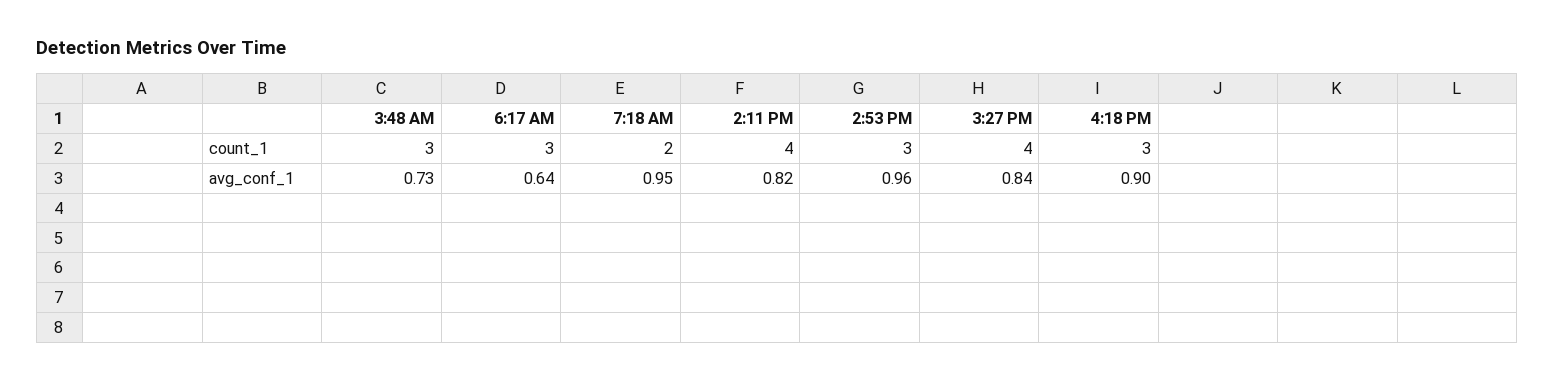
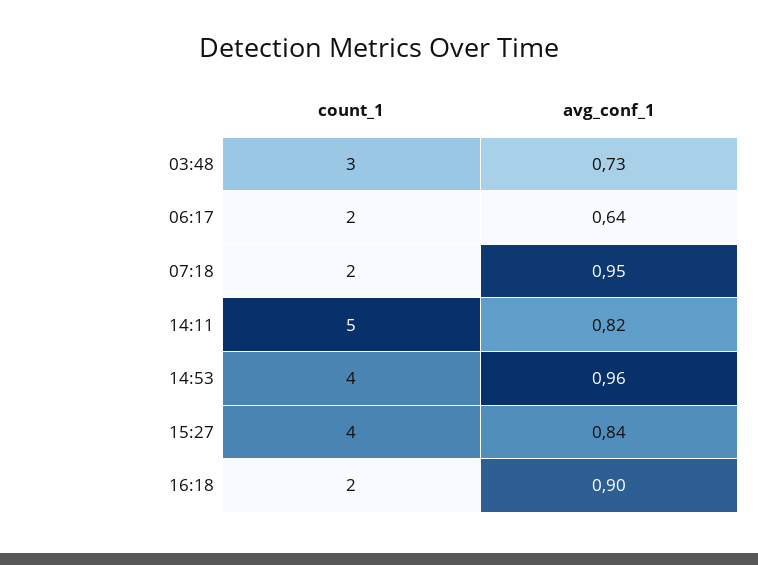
6:17 AM, count_1: 3 -> 2
2:11 PM, count_1: 4 -> 5
2:53 PM, count_1: 3 -> 4
4:18 PM, count_1: 3 -> 2

